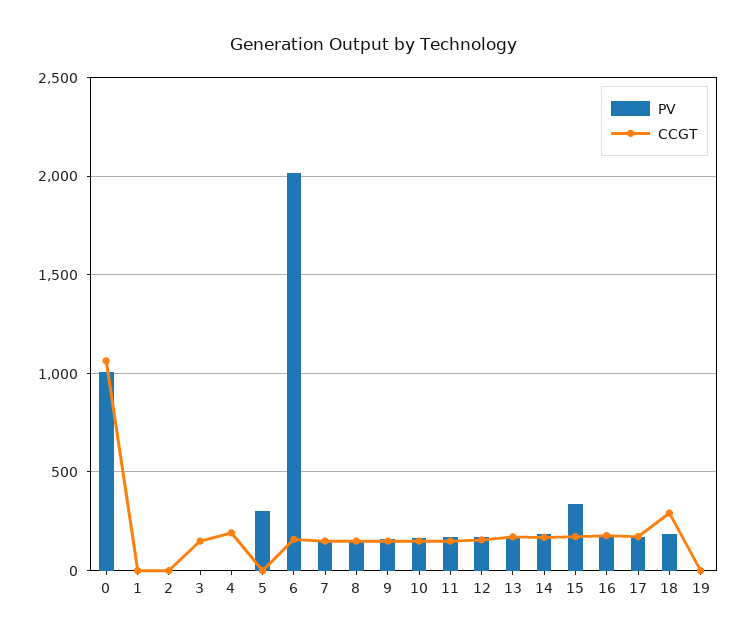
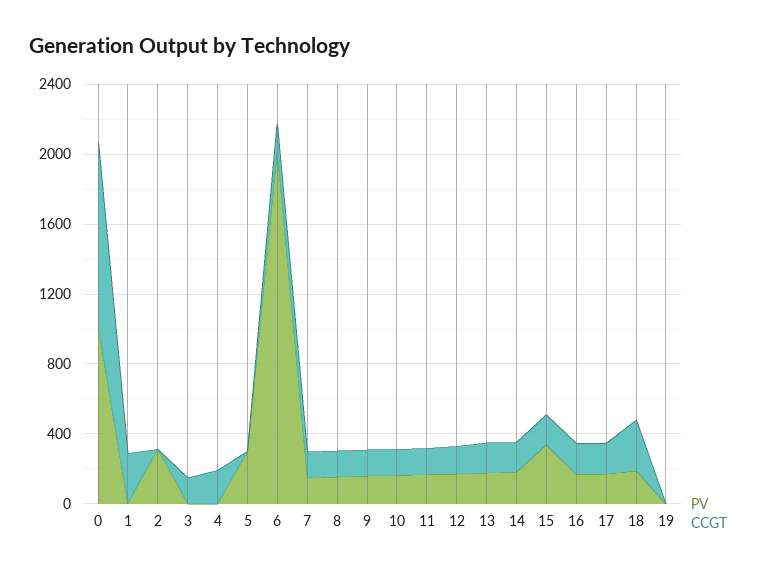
CCGT, 1: 0 -> 300
PV, 2: 0 -> 300

